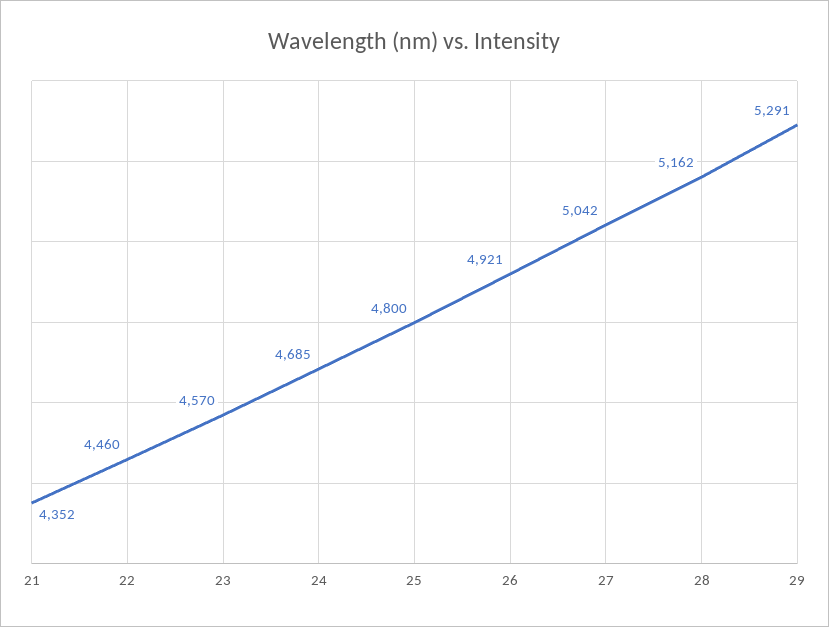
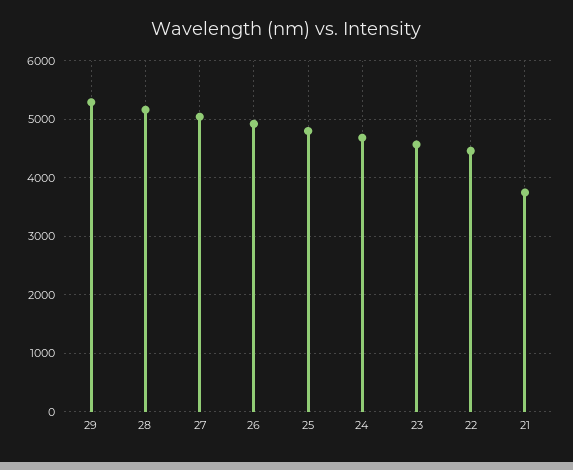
21: 4352 -> 3800

